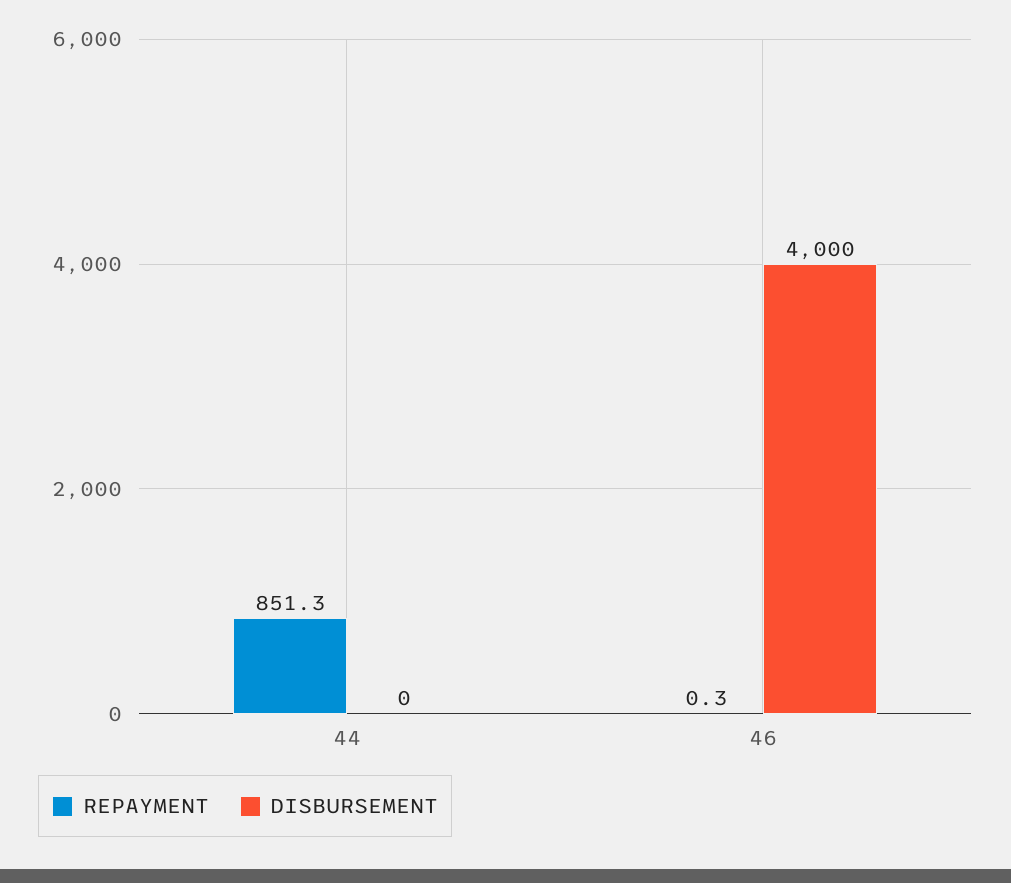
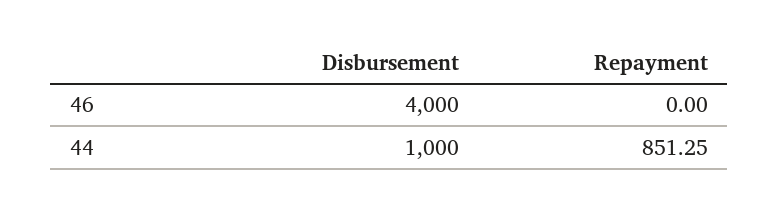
DISBURSEMENT, 44: 0 -> 1000
REPAYMENT, 46: 0.3 -> 0

